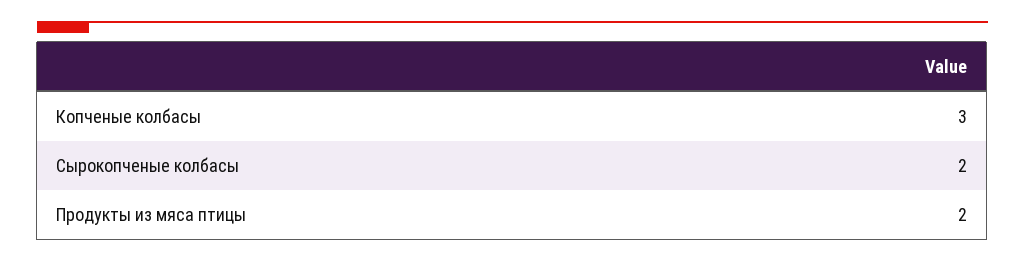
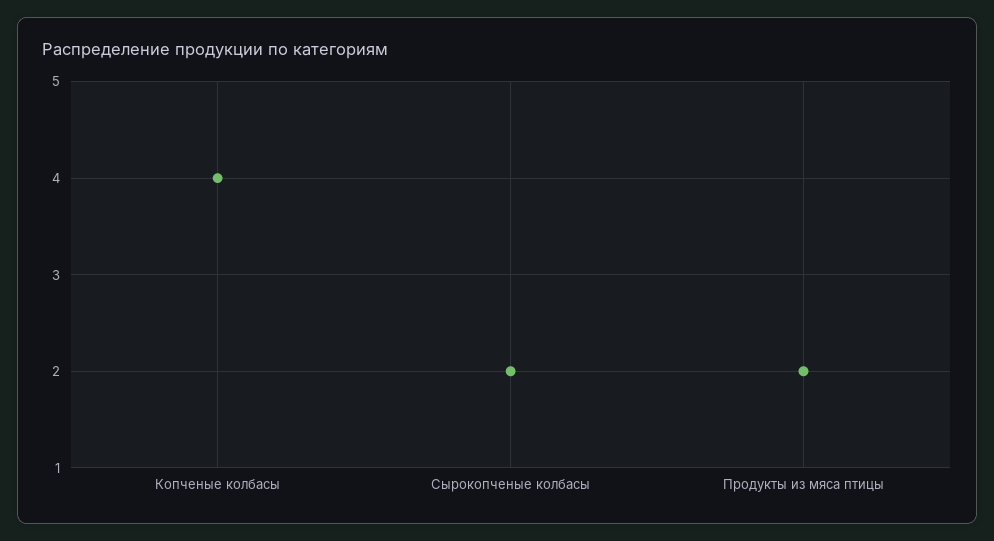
Копченые колбасы: 3 -> 4

